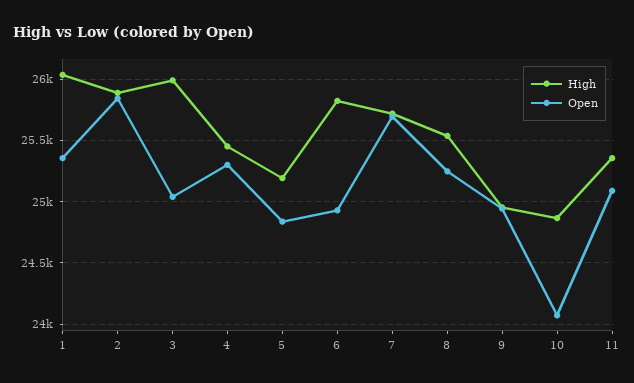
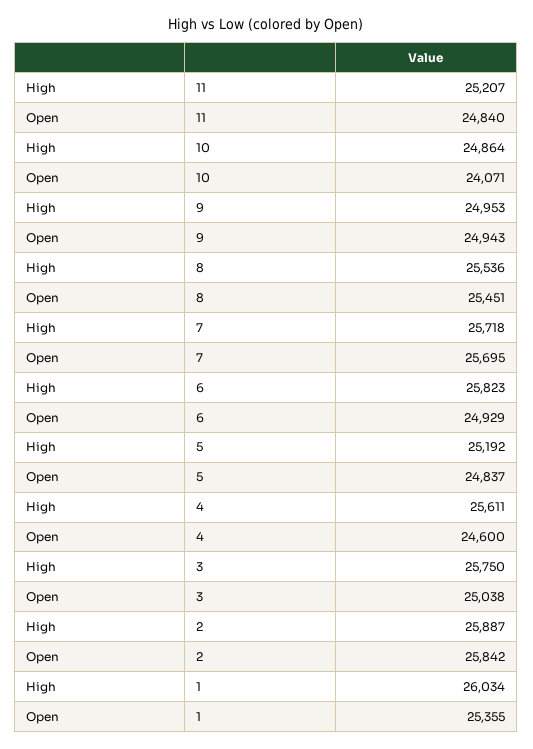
High, 3: 26000 -> 25750
High, 4: 25450 -> 25611
Open, 4: 25300 -> 24600
Open, 8: 25250 -> 25451
High, 11: 25350 -> 25207
Open, 11: 25100 -> 24840

